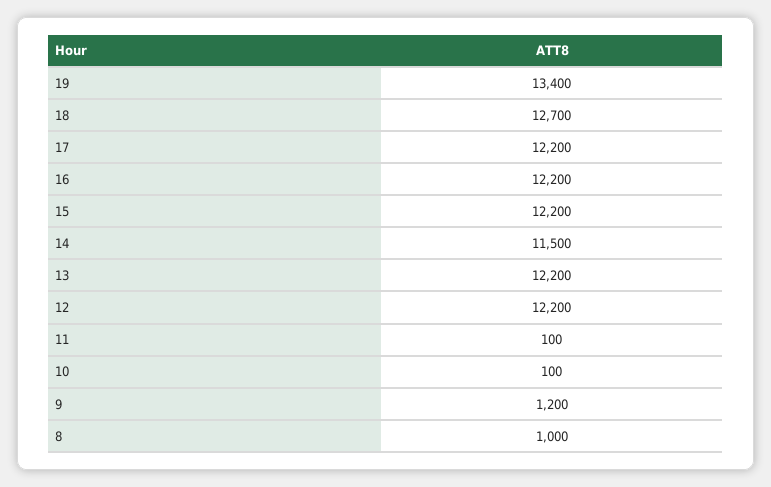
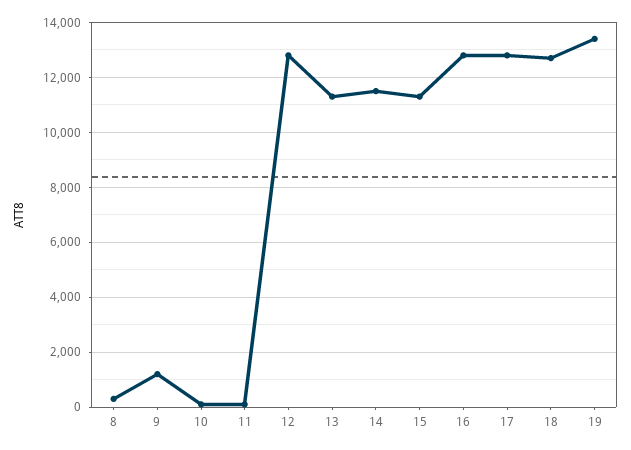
17: 12200 -> 12750
16: 12200 -> 12750
15: 12200 -> 11250
13: 12200 -> 11250
12: 12200 -> 12750
8: 1000 -> 250

